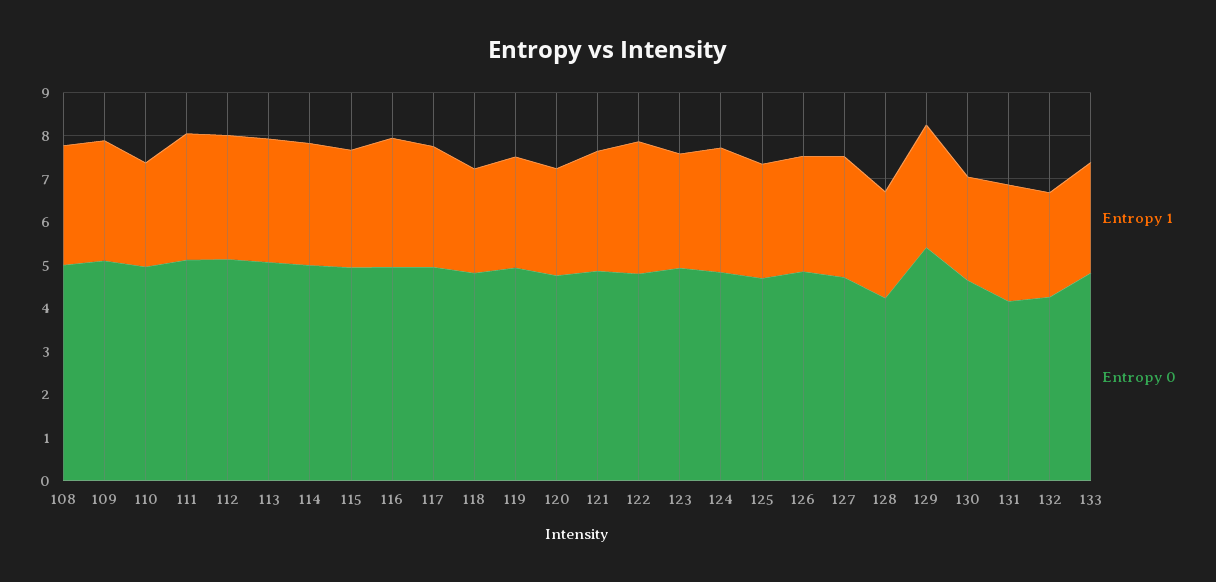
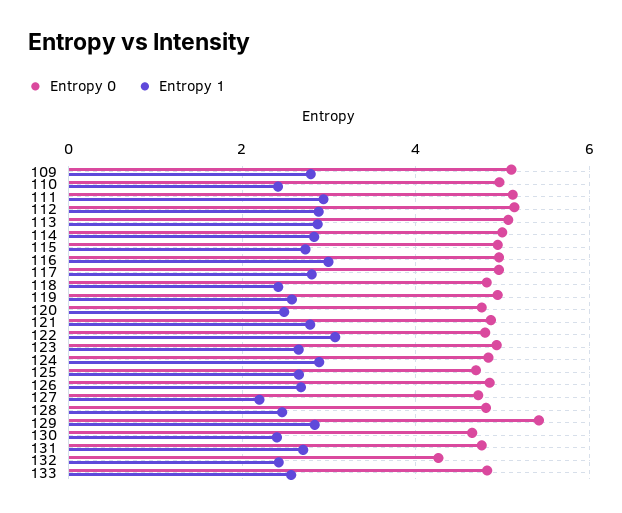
Entropy 1, 108: 2.8 -> none
Entropy 0, 108: 5 -> none
Entropy 1, 127: 2.8 -> 2.2
Entropy 0, 128: 4.2 -> 4.8
Entropy 0, 131: 4.2 -> 4.8

